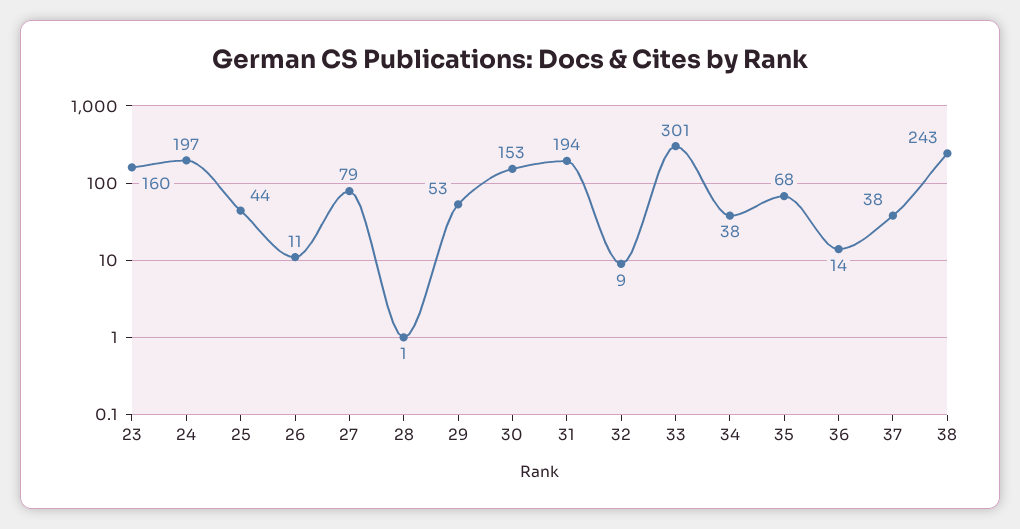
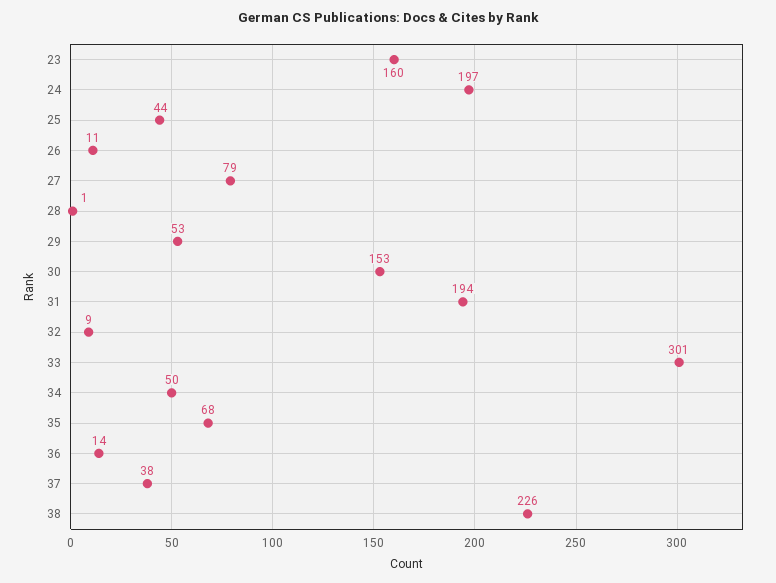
34: 38 -> 50
38: 243 -> 226

